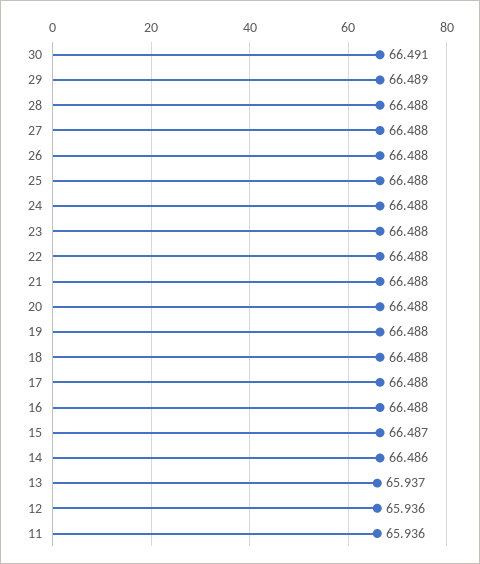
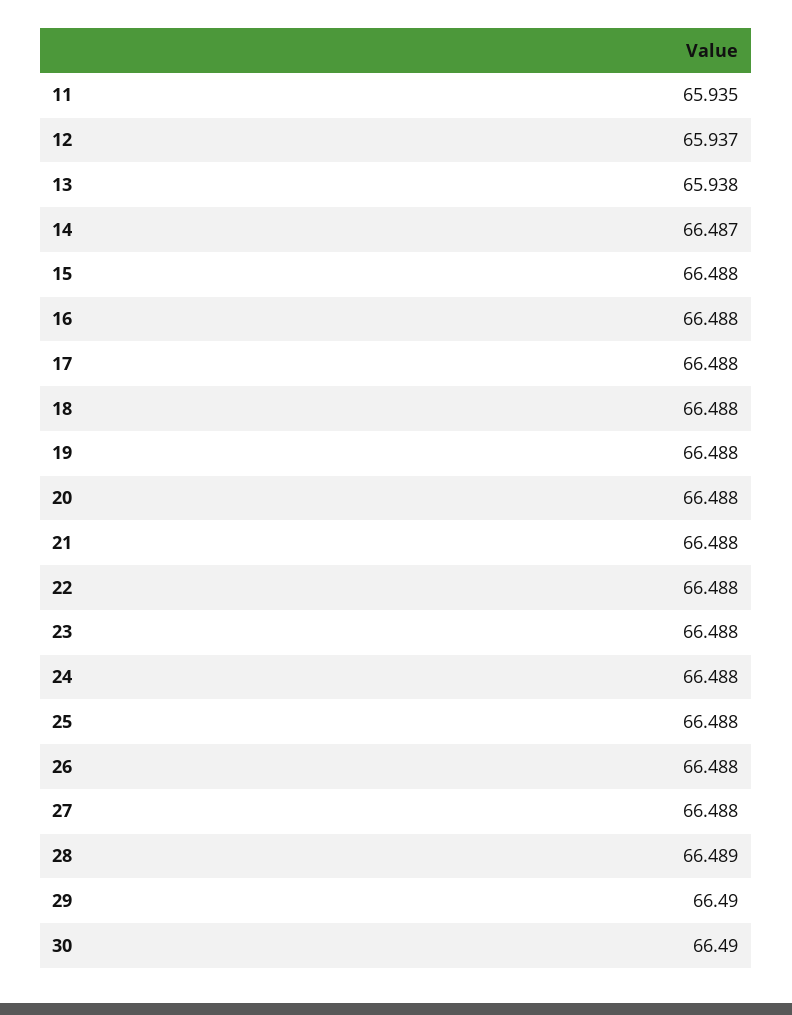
30: 66.491 -> 66.49
29: 66.489 -> 66.49
28: 66.488 -> 66.489
15: 66.487 -> 66.488
14: 66.486 -> 66.487
13: 65.937 -> 65.938
12: 65.936 -> 65.937
11: 65.936 -> 65.935

